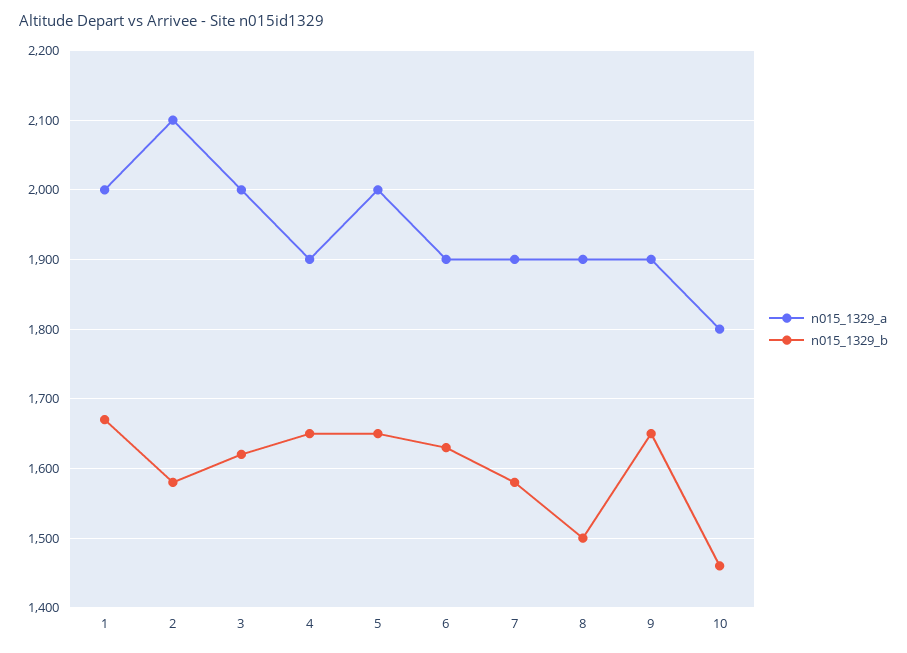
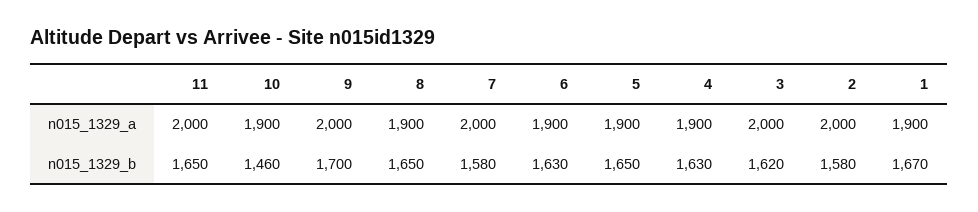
n015_1329_a, 1: 2000 -> 1900
n015_1329_a, 2: 2100 -> 2000
n015_1329_b, 4: 1650 -> 1630
n015_1329_a, 5: 2000 -> 1900
n015_1329_a, 7: 1900 -> 2000
n015_1329_b, 8: 1500 -> 1650
n015_1329_a, 9: 1900 -> 2000
n015_1329_b, 9: 1650 -> 1700
n015_1329_a, 10: 1800 -> 1900
n015_1329_a, 11: none -> 2000
n015_1329_b, 11: none -> 1650

